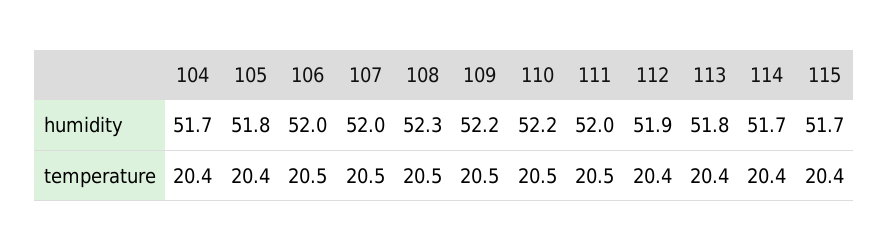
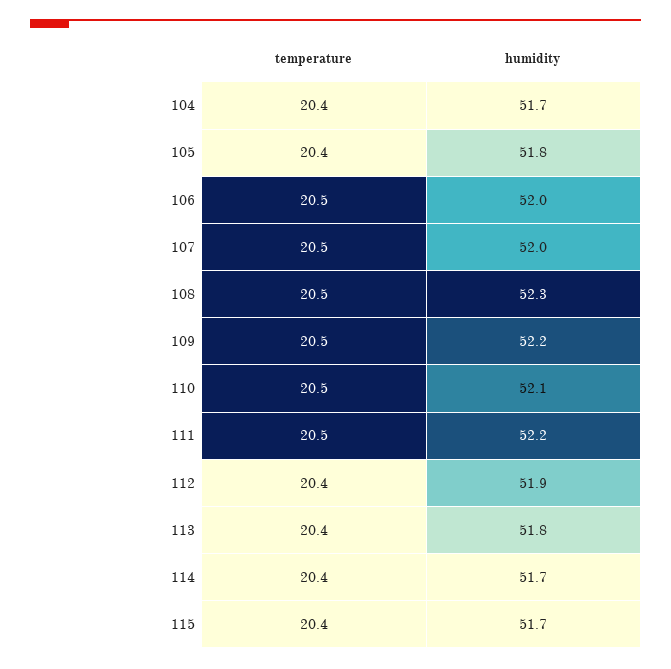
110, humidity: 52.2 -> 52.1
111, humidity: 52 -> 52.2

